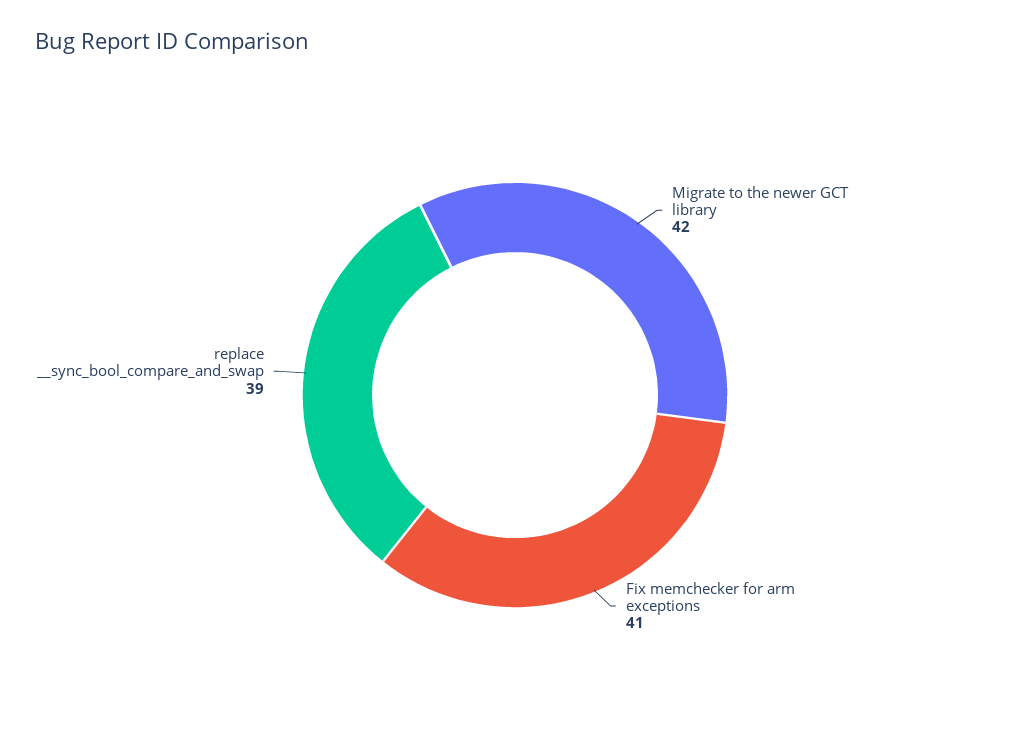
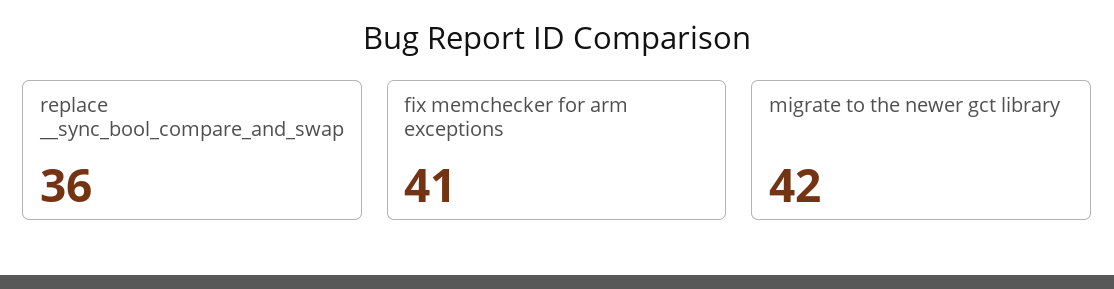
replace __sync_bool_compare_and_swap: 39 -> 36

